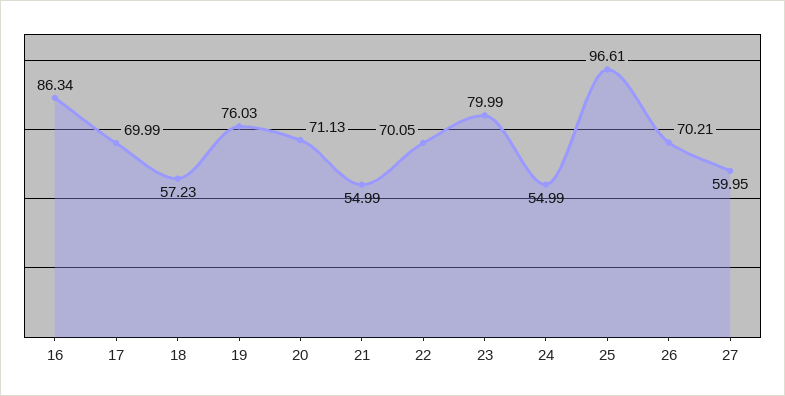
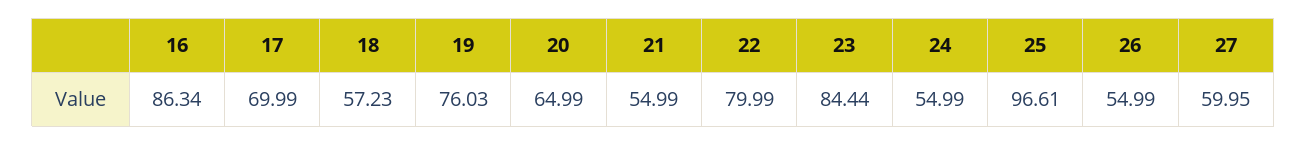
20: 71.13 -> 64.99
22: 70.05 -> 79.99
23: 79.99 -> 84.44
26: 70.21 -> 54.99

